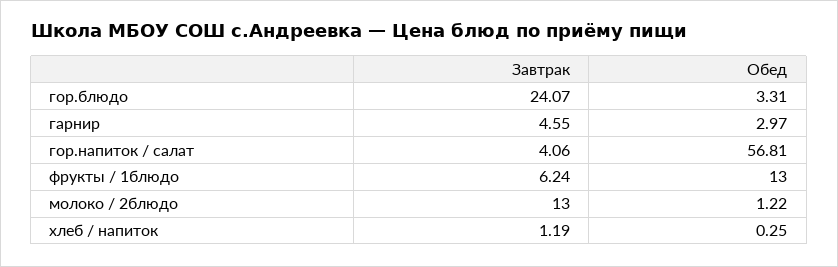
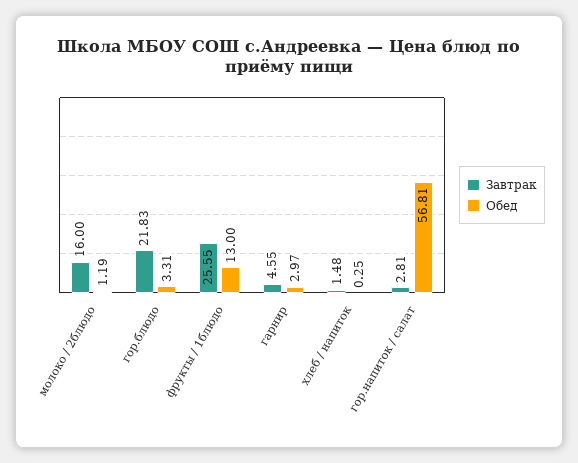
Завтрак, гор.блюдо: 24.07 -> 21.83
Завтрак, гор.напиток / салат: 4.06 -> 2.81
Завтрак, фрукты / 1блюдо: 6.24 -> 25.55
Завтрак, молоко / 2блюдо: 13 -> 16
Обед, молоко / 2блюдо: 1.22 -> 1.19
Завтрак, хлеб / напиток: 1.19 -> 1.48

